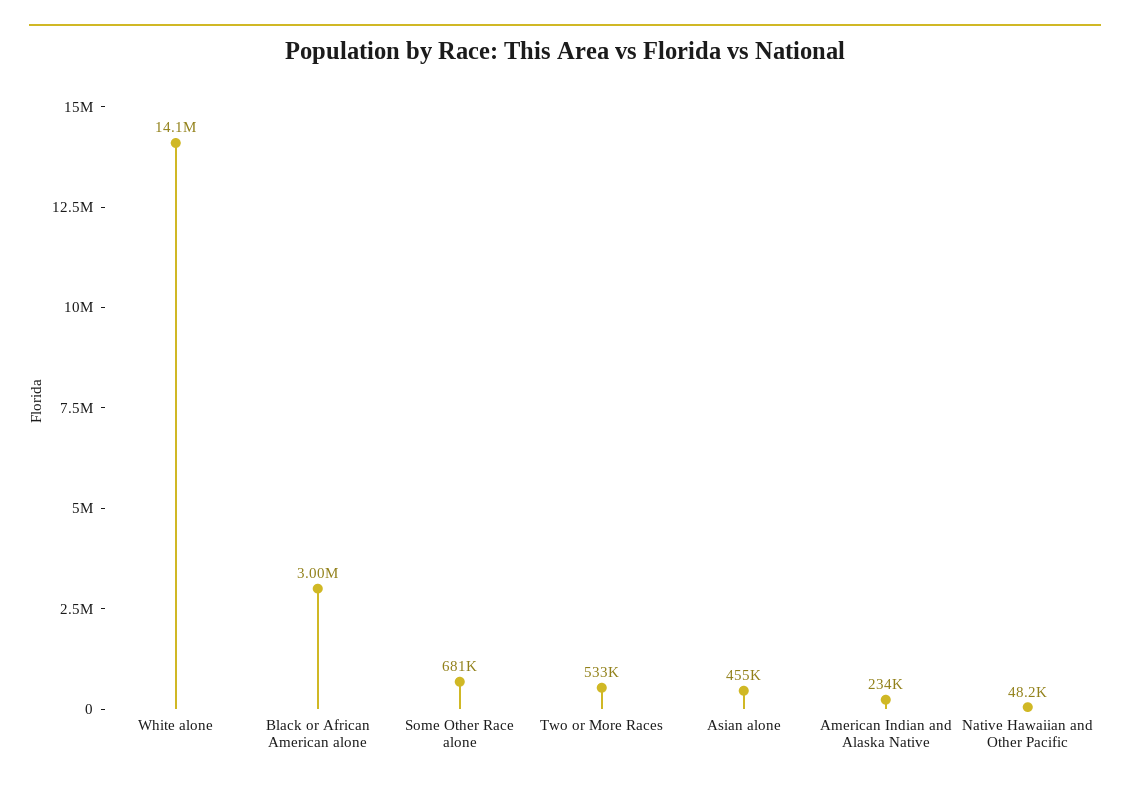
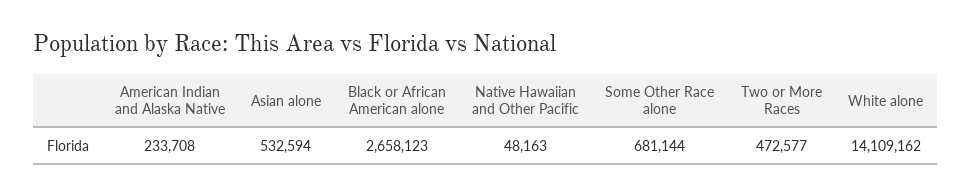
Black or African American alone: 3000000 -> 2658123
Two or More Races: 533000 -> 472577
Asian alone: 455000 -> 532594

